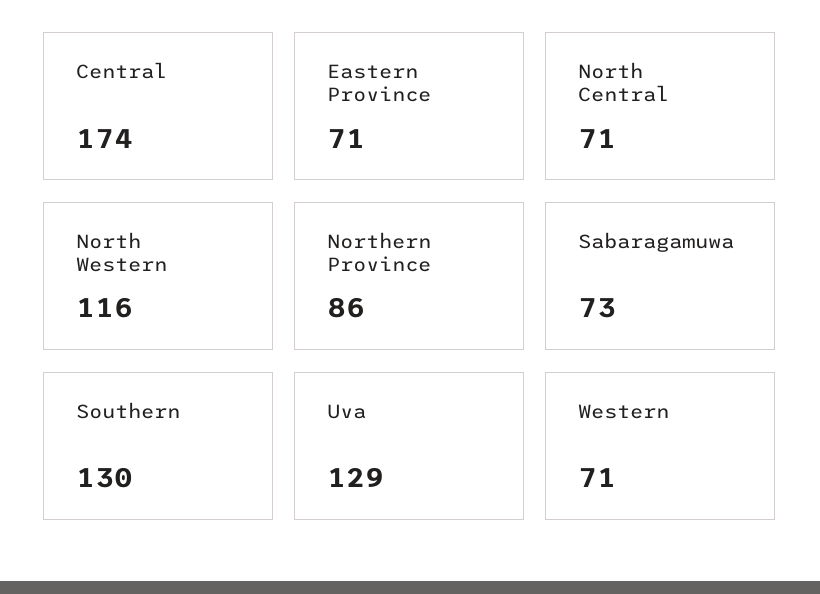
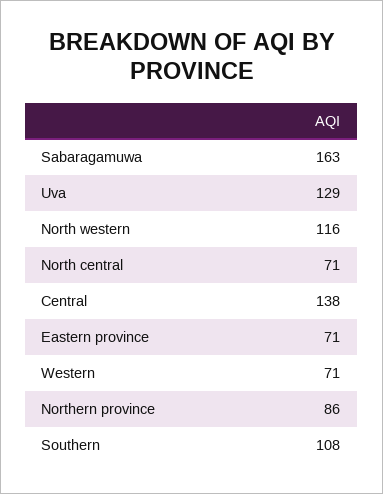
Central: 174 -> 138
Sabaragamuwa: 73 -> 163
Southern: 130 -> 108

